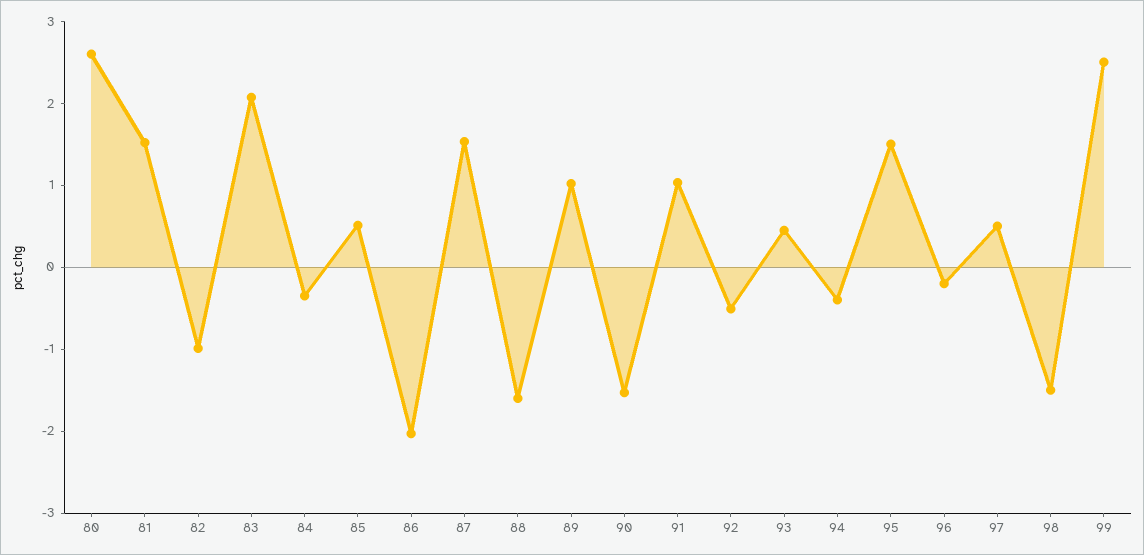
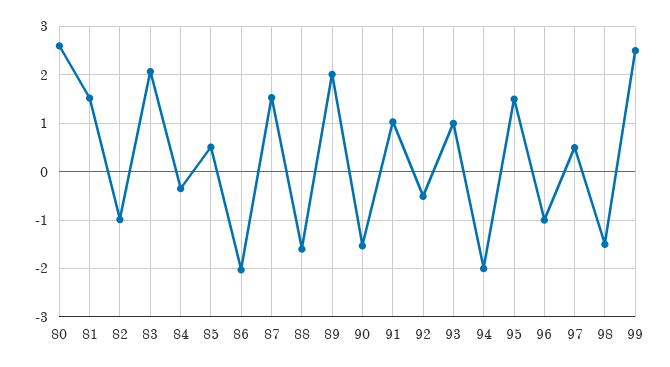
89: 1 -> 2
93: 0.4 -> 1
94: -0.4 -> -2
96: -0.2 -> -1

